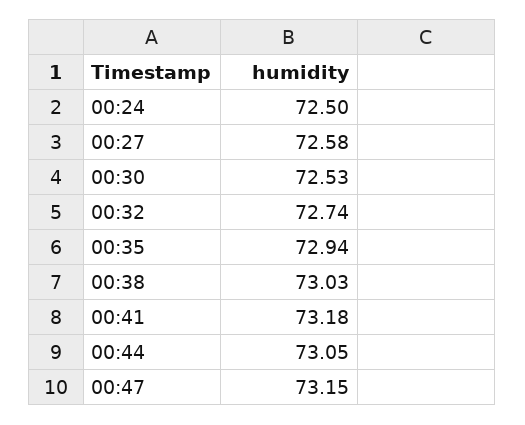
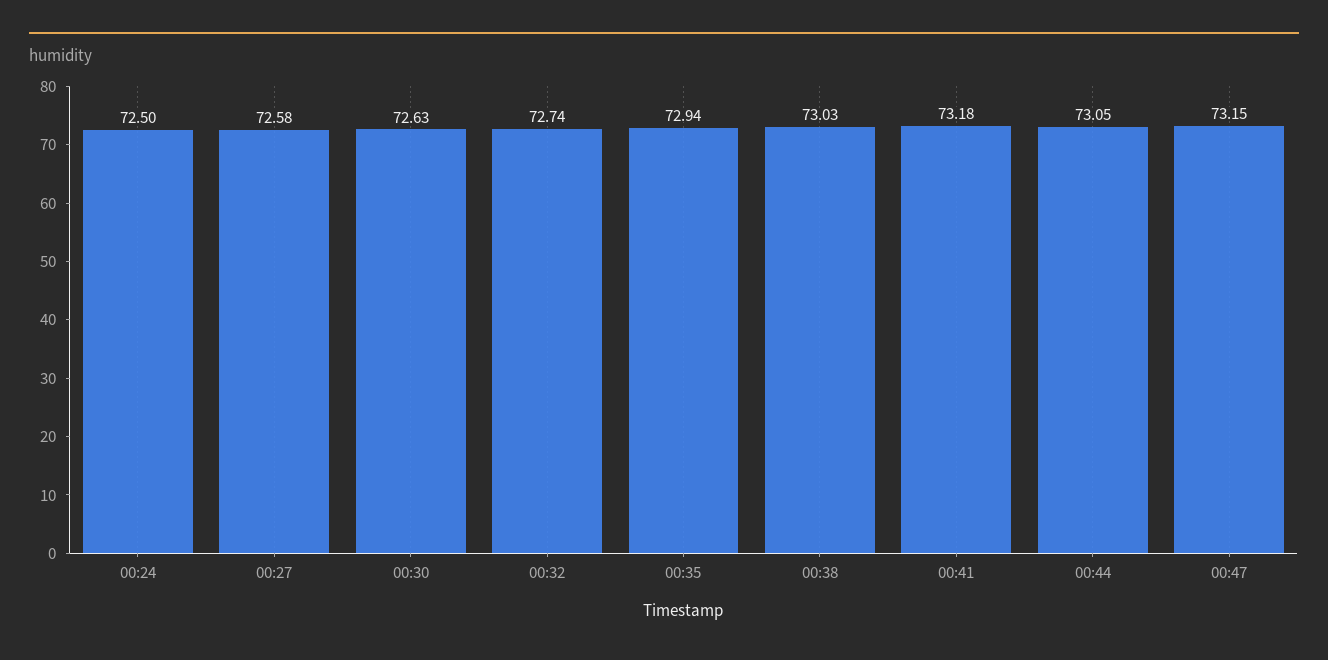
00:30: 72.53 -> 72.63

